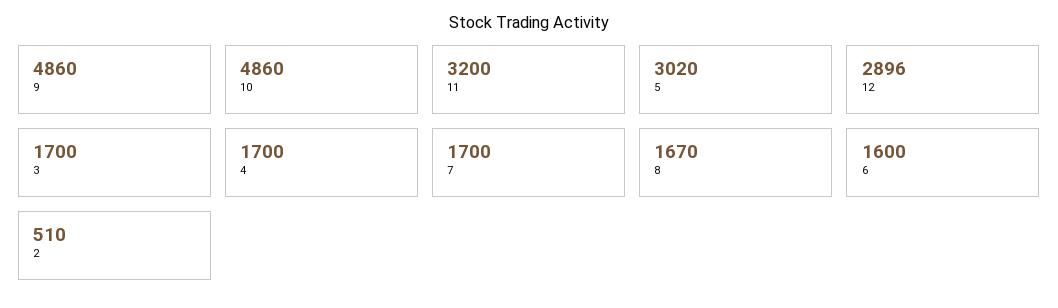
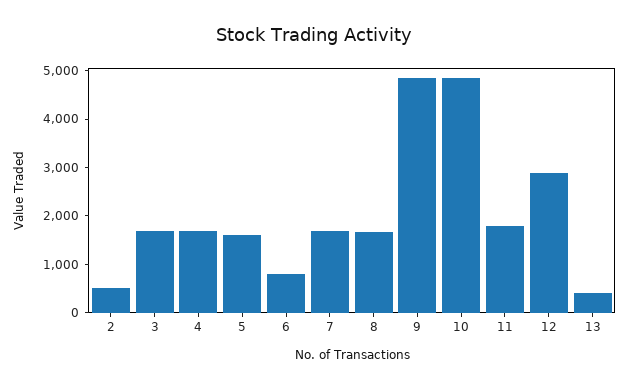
11: 3200 -> 1800
5: 3020 -> 1600
6: 1600 -> 800
13: none -> 400

